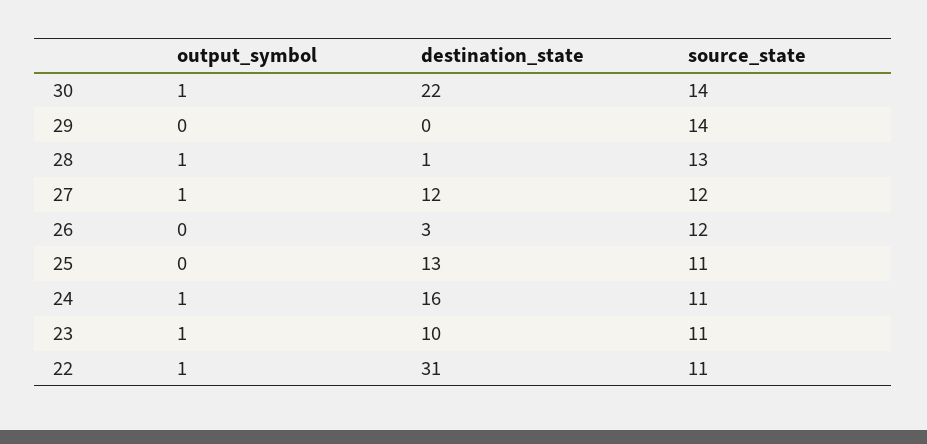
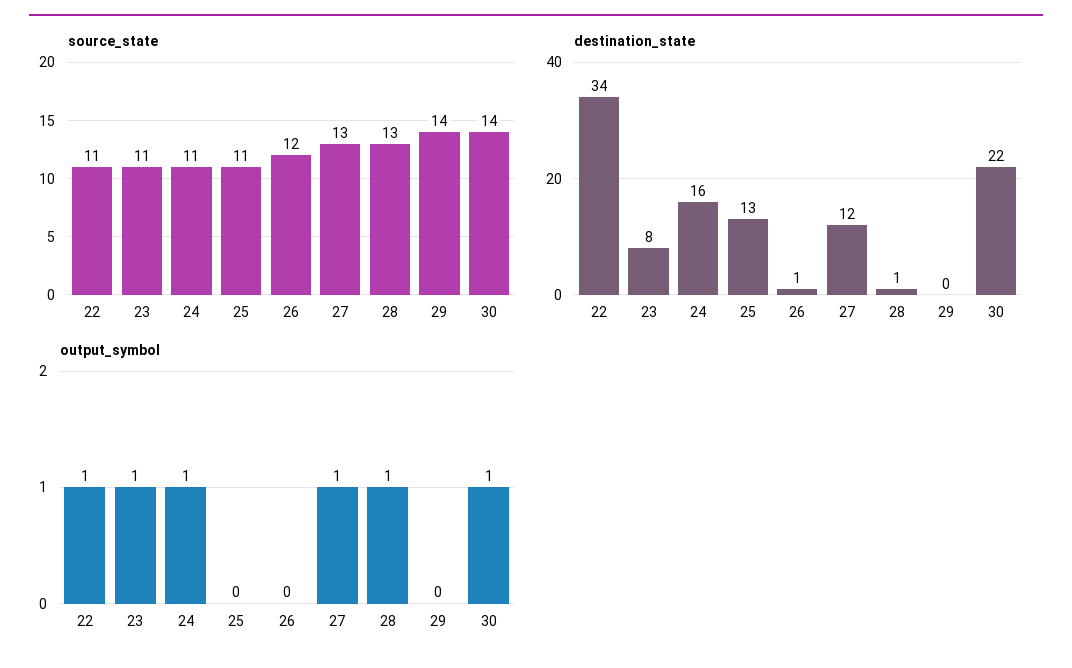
source_state, 27: 12 -> 13
destination_state, 26: 3 -> 1
destination_state, 23: 10 -> 8
destination_state, 22: 31 -> 34

